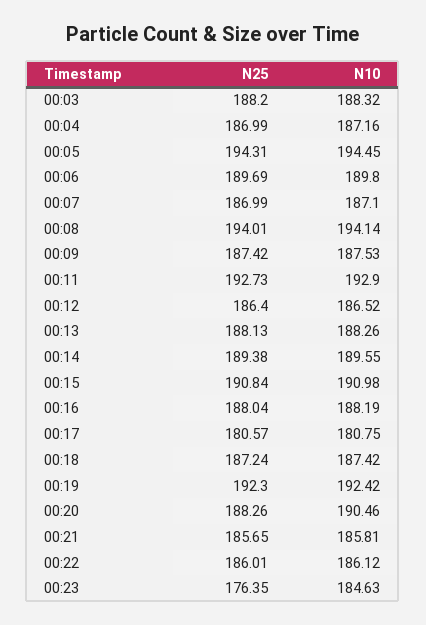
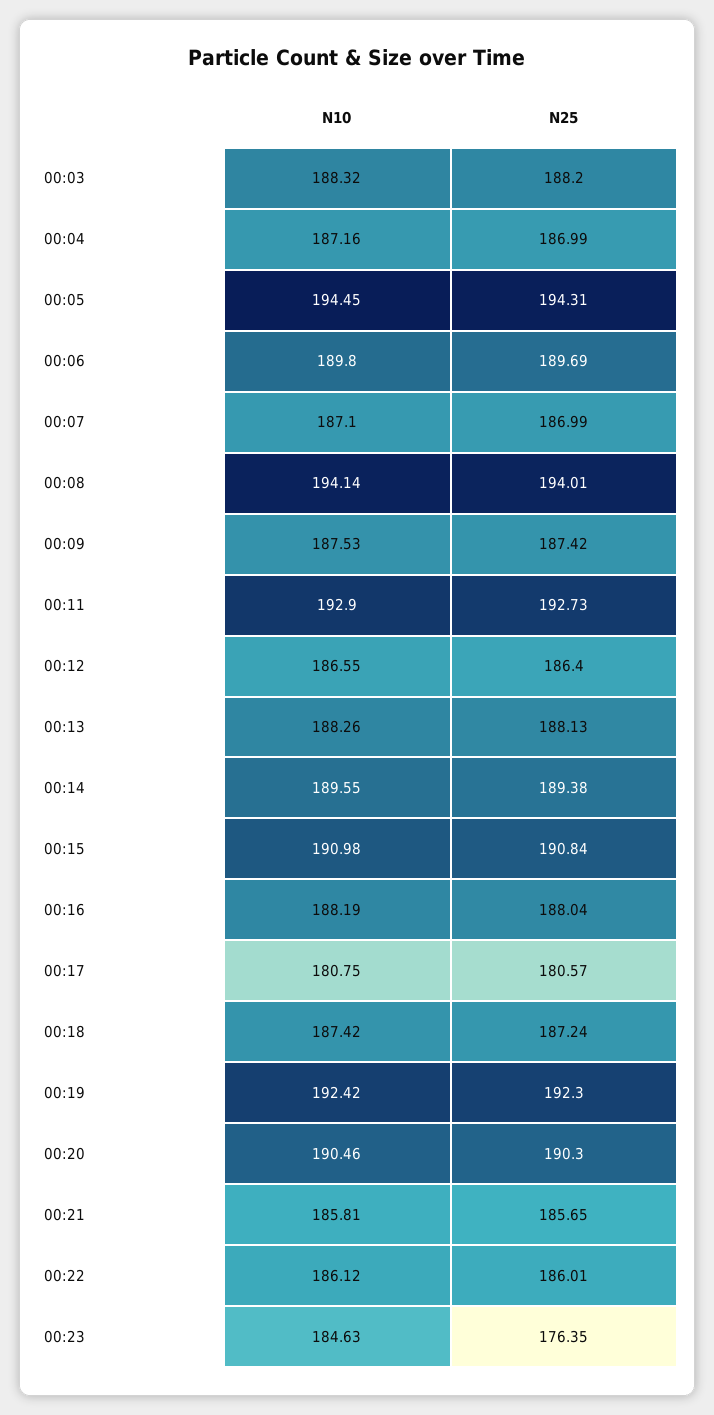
N10, 00:12: 186.52 -> 186.55
N25, 00:20: 188.26 -> 190.3

